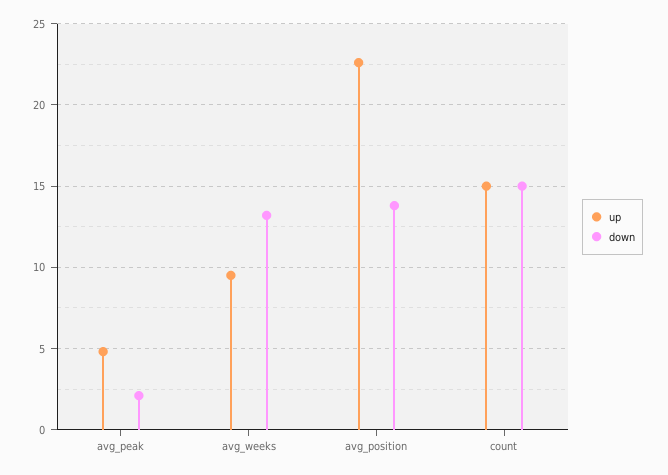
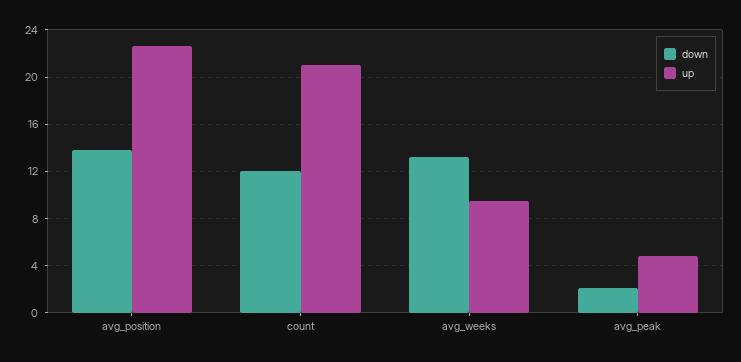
up, count: 15 -> 21
down, count: 15 -> 12

